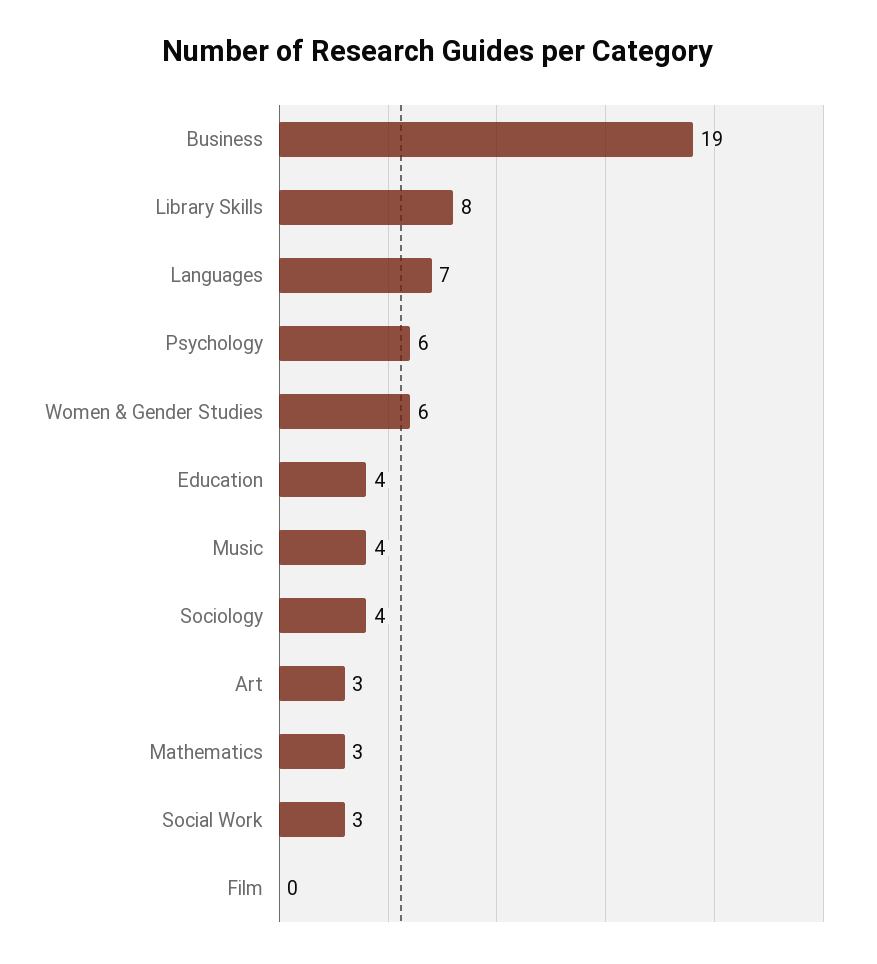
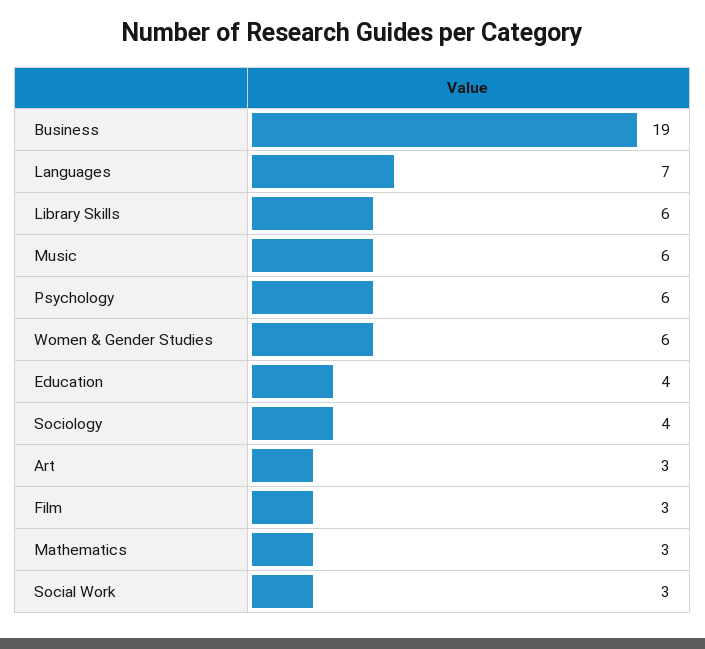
Library Skills: 8 -> 6
Music: 4 -> 6
Film: 0 -> 3

